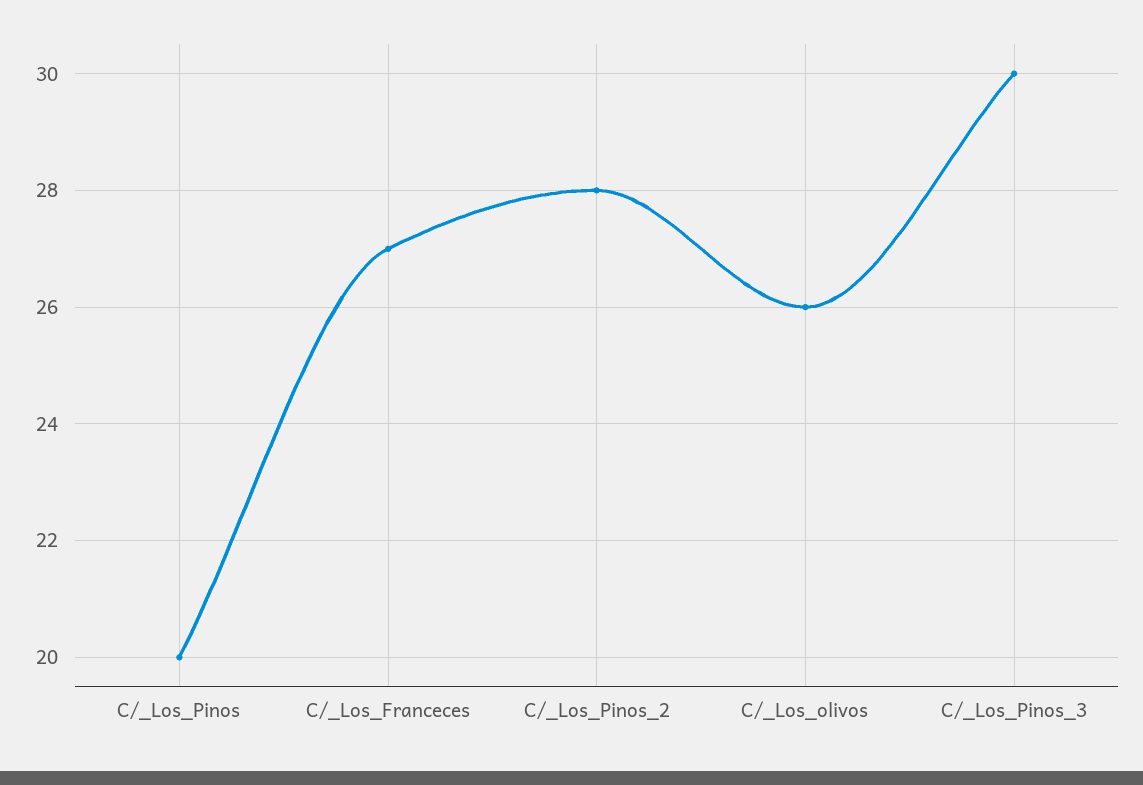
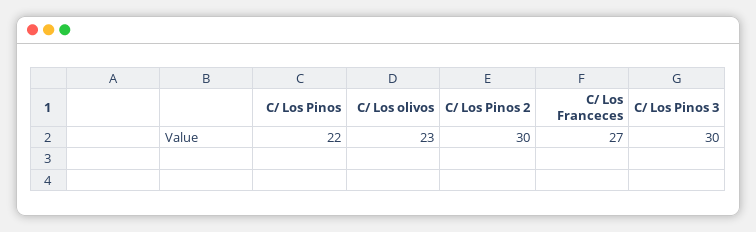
C/_Los_Pinos: 20 -> 22
C/_Los_Pinos_2: 28 -> 30
C/_Los_olivos: 26 -> 23

